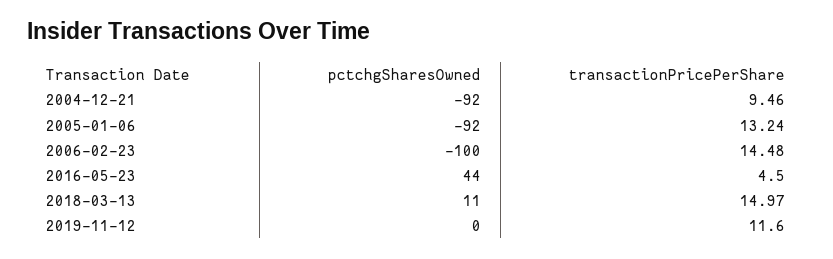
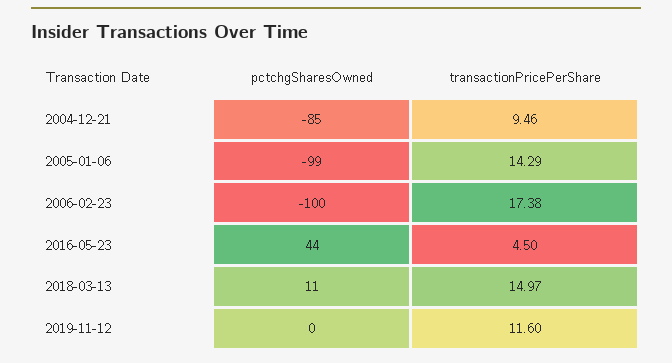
pctchgSharesOwned, 2004-12-21: -92 -> -85
pctchgSharesOwned, 2005-01-06: -92 -> -99
transactionPricePerShare, 2005-01-06: 13.24 -> 14.29
transactionPricePerShare, 2006-02-23: 14.48 -> 17.38

